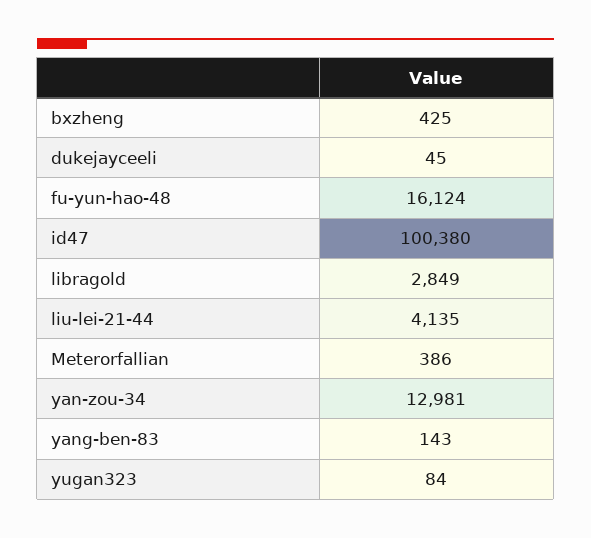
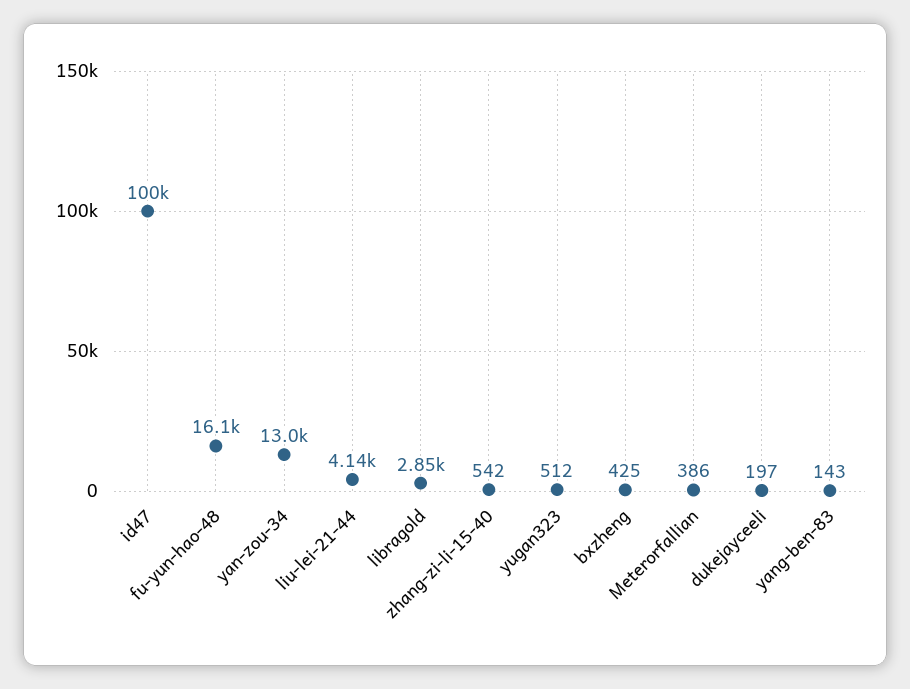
dukejayceeli: 45 -> 197
yugan323: 84 -> 512
zhang-zi-li-15-40: none -> 542

